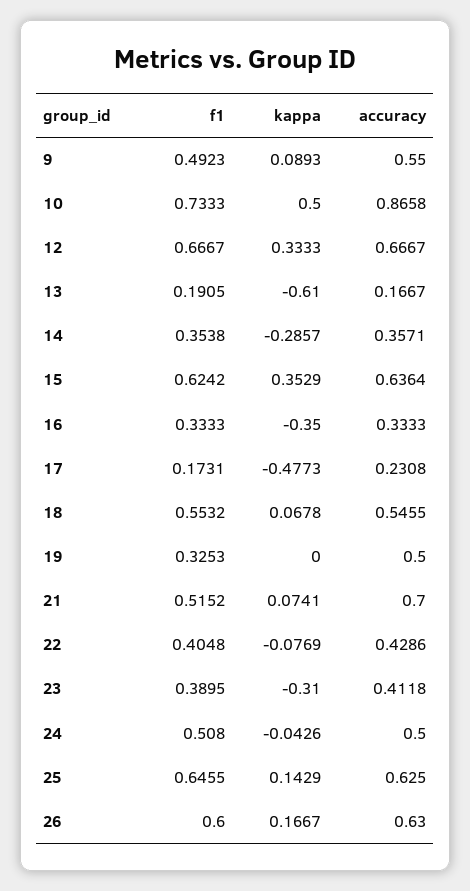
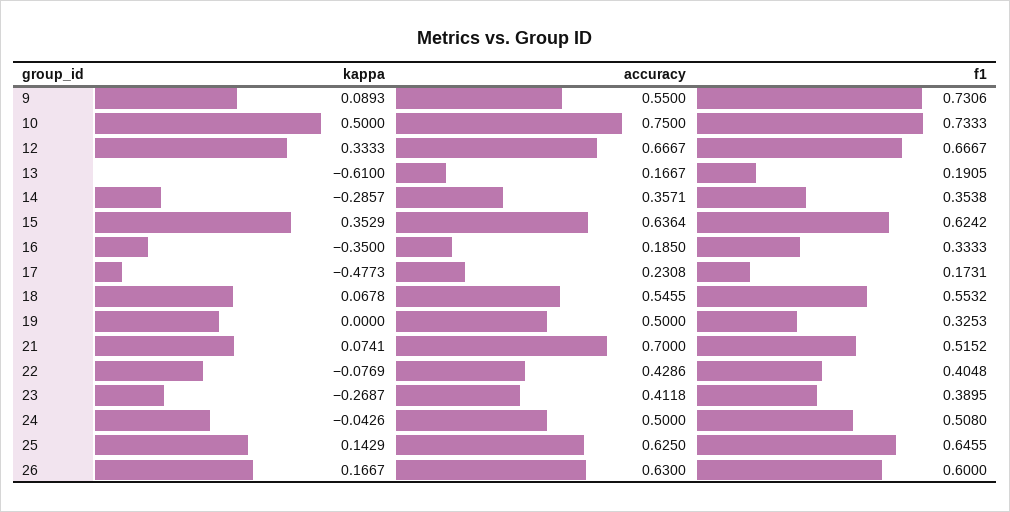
f1, 9: 0.4923 -> 0.7306
accuracy, 10: 0.8658 -> 0.75
accuracy, 16: 0.3333 -> 0.185
kappa, 23: -0.31 -> -0.2687

